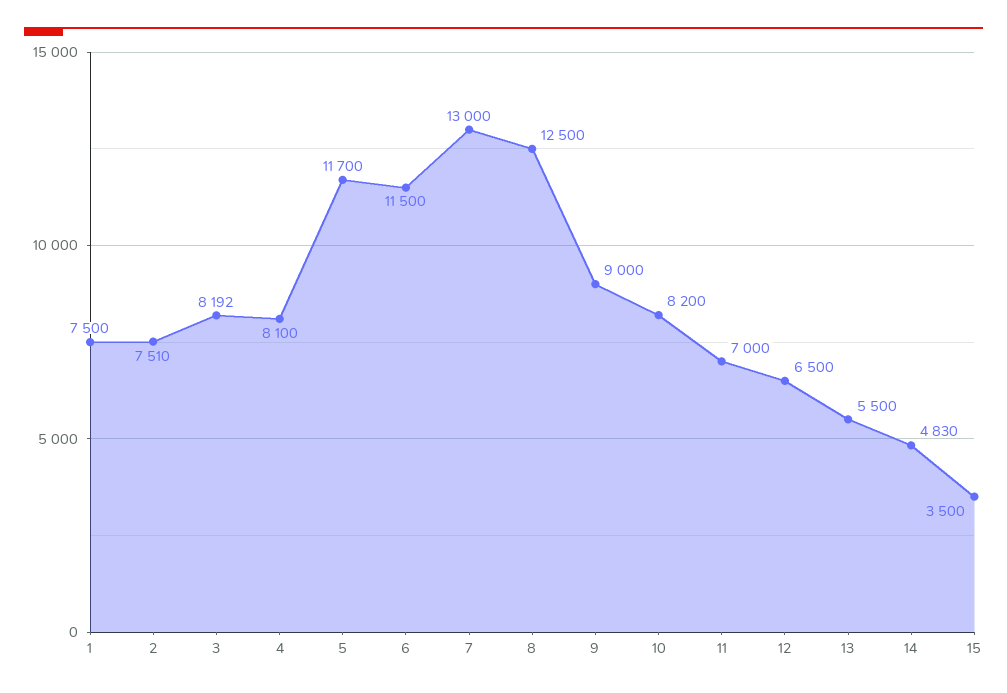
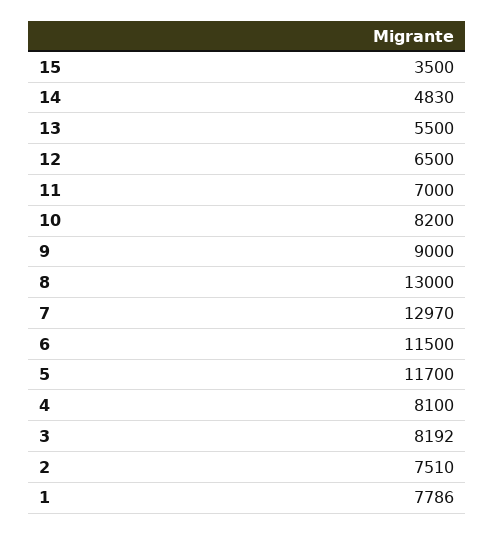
1: 7500 -> 7786
7: 13000 -> 12970
8: 12500 -> 13000

